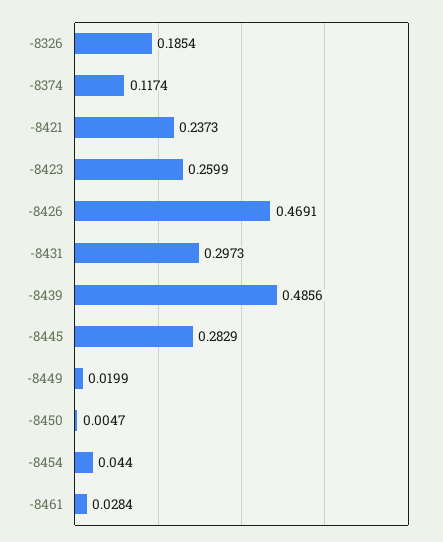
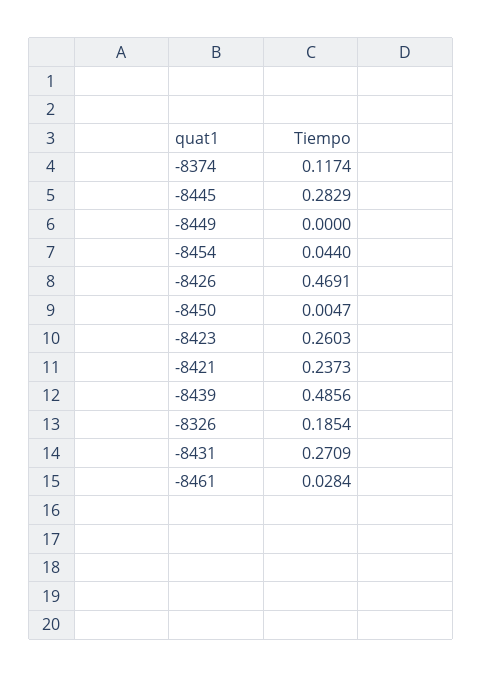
-8423: 0.2599 -> 0.2603
-8431: 0.2973 -> 0.2709
-8449: 0.0199 -> 0

